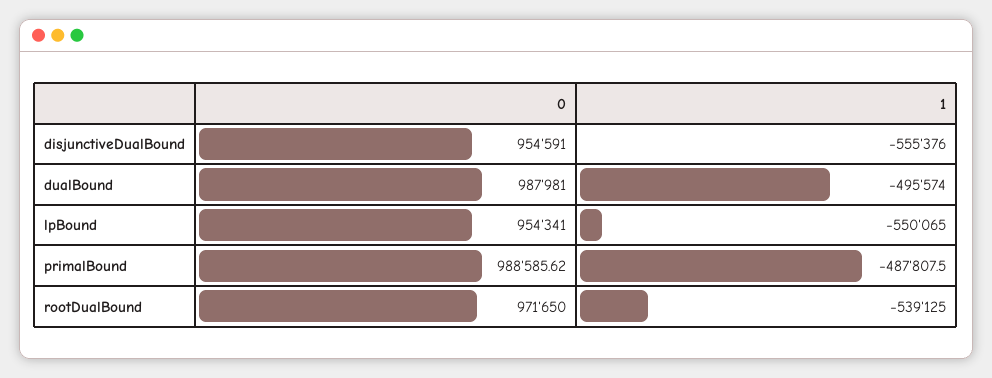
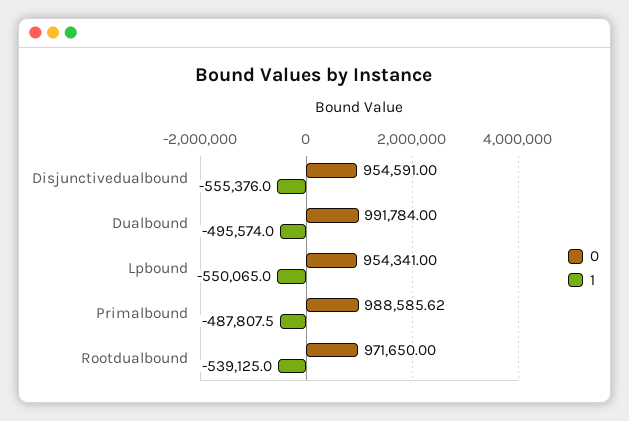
0, dualBound: 987981 -> 991784

